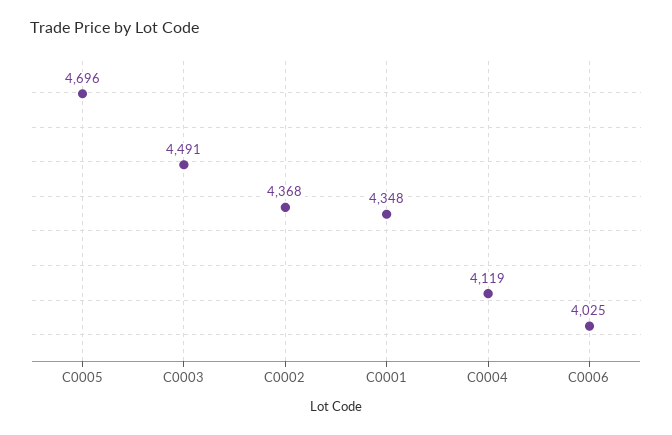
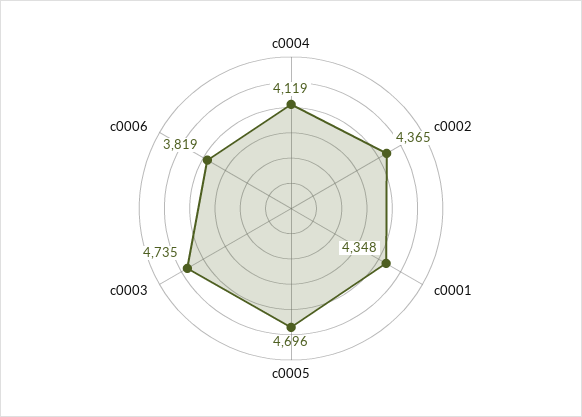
C0003: 4491 -> 4735
C0002: 4368 -> 4365
C0006: 4025 -> 3819

